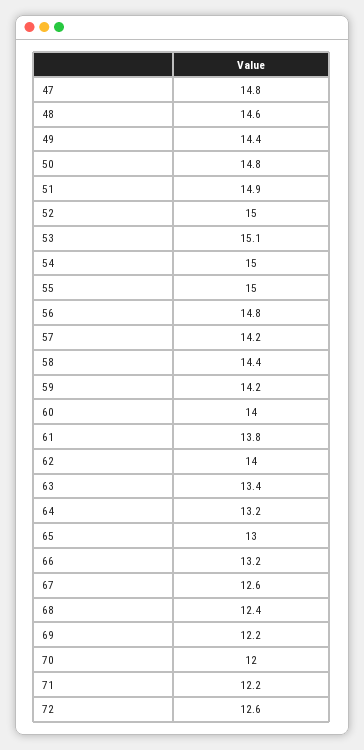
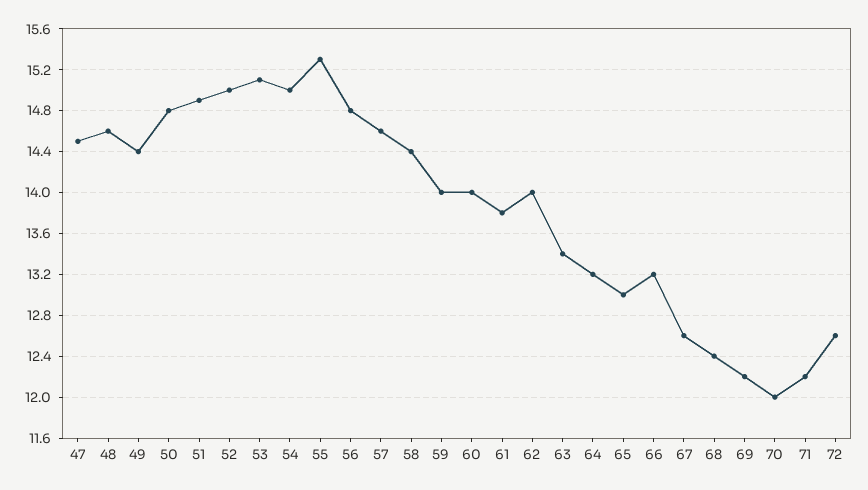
47: 14.8 -> 14.5
55: 15 -> 15.3
57: 14.2 -> 14.6
59: 14.2 -> 14

